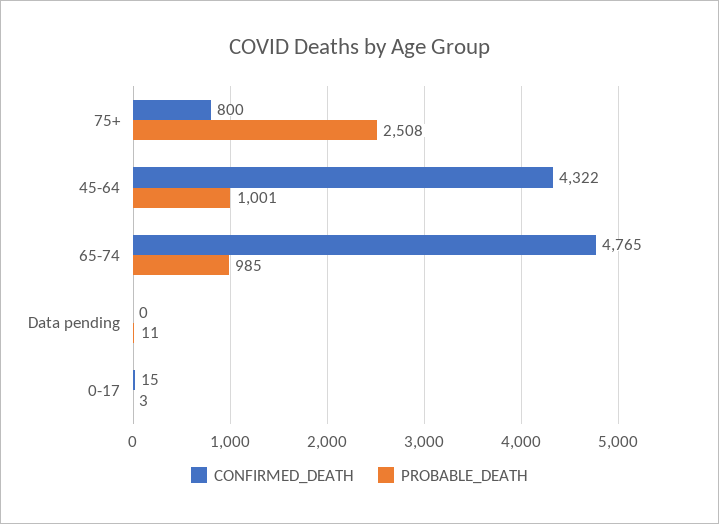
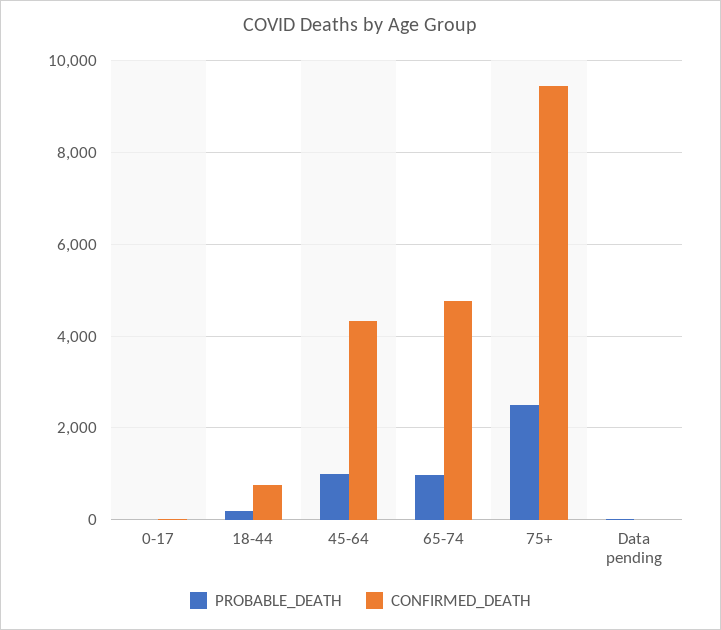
CONFIRMED_DEATH, 75+: 800 -> 9400
PROBABLE_DEATH, 18-44: none -> 200
CONFIRMED_DEATH, 18-44: none -> 800

